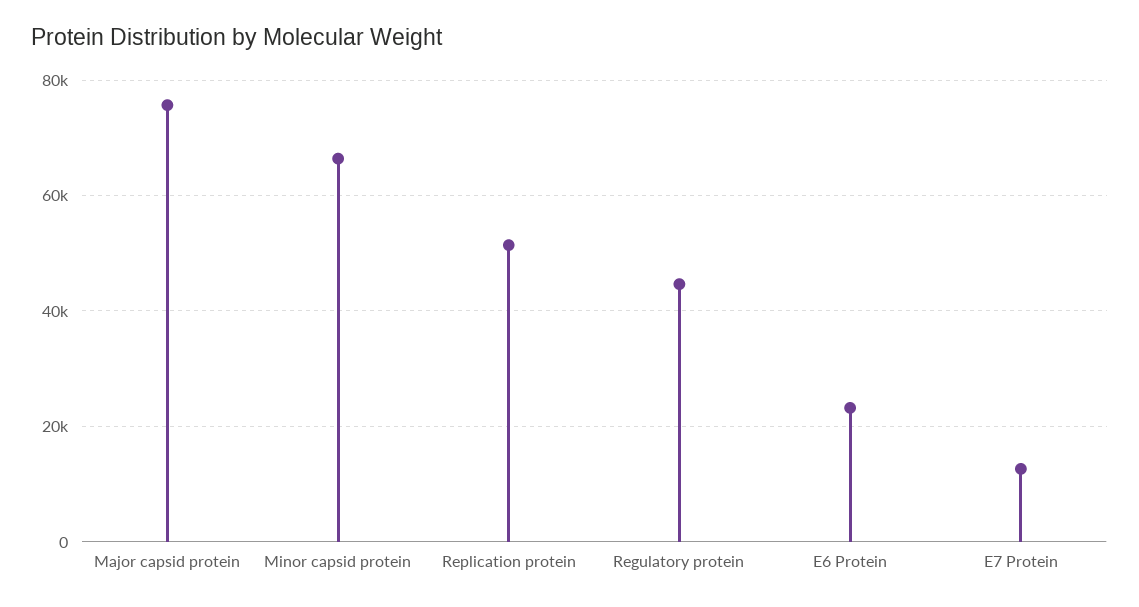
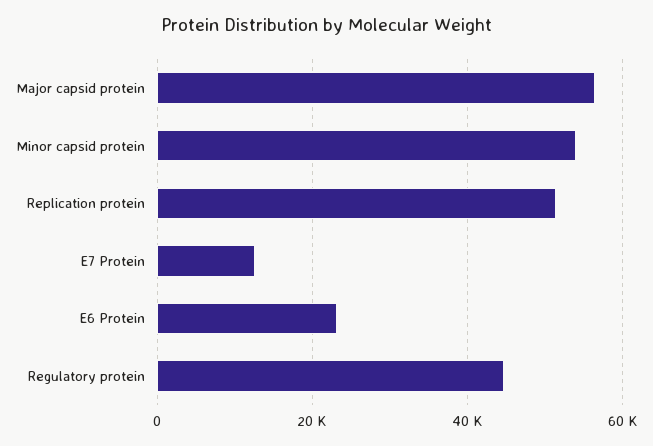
Major capsid protein: 76000 -> 56000
Minor capsid protein: 66000 -> 54000

